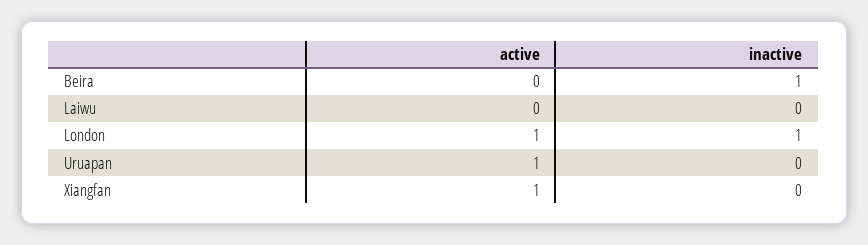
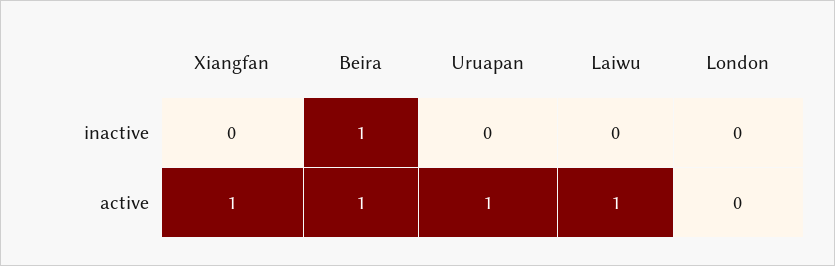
active, Beira: 0 -> 1
active, Laiwu: 0 -> 1
active, London: 1 -> 0
inactive, London: 1 -> 0

